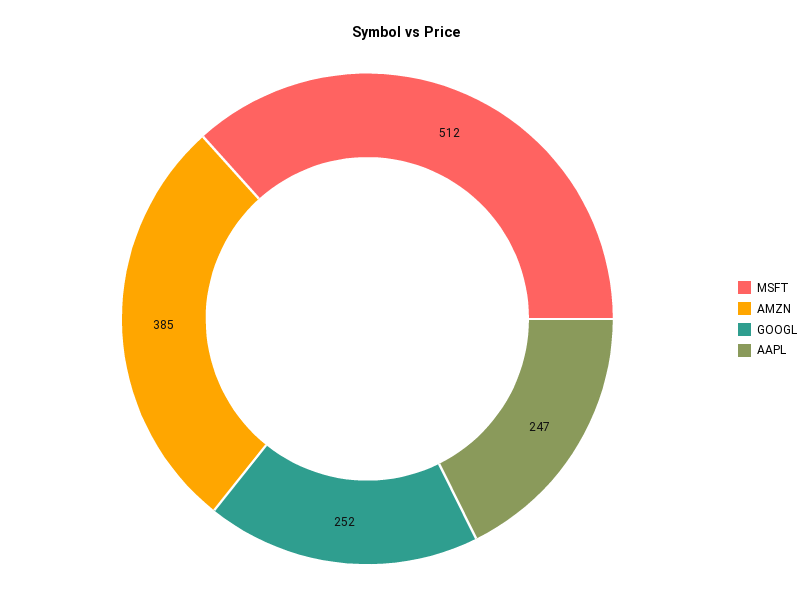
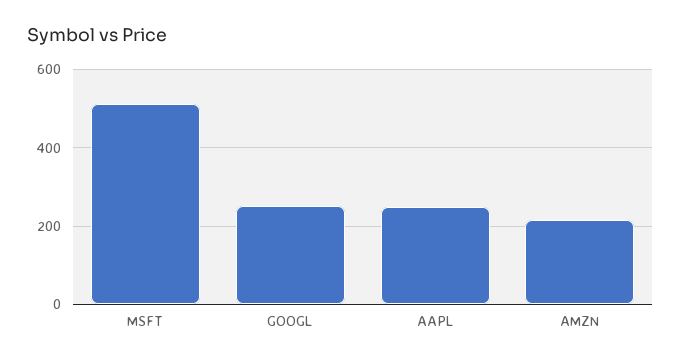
AMZN: 385 -> 220

